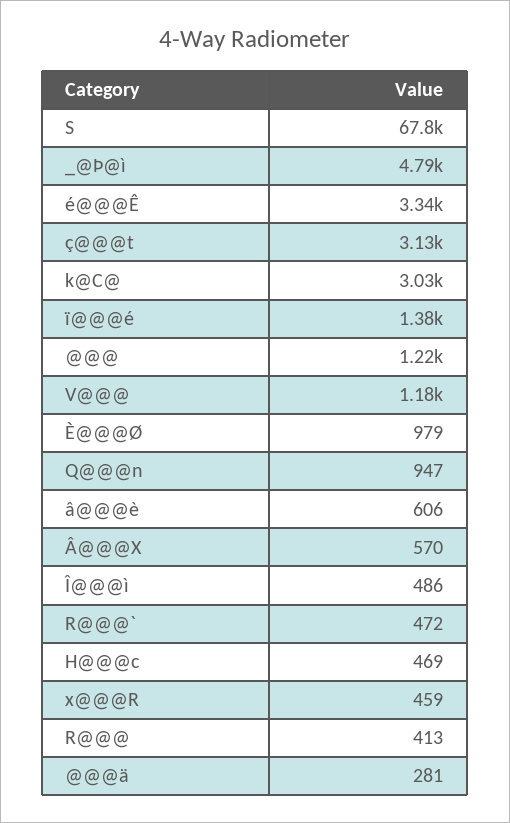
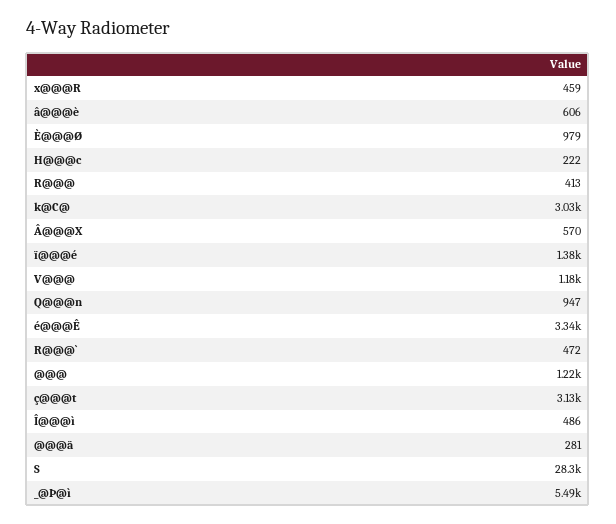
S: 67800 -> 28300
_@Þ@ì: 4790 -> 5490
H@@@c: 469 -> 222

